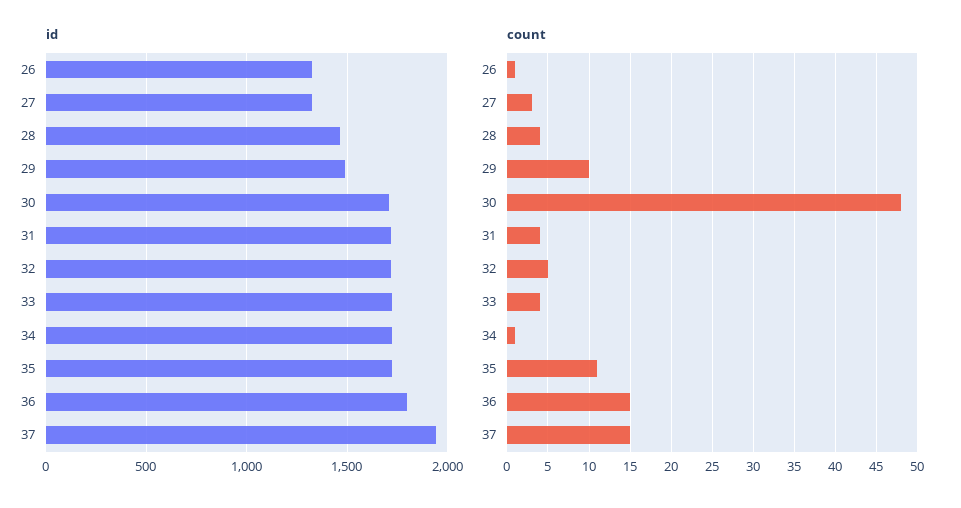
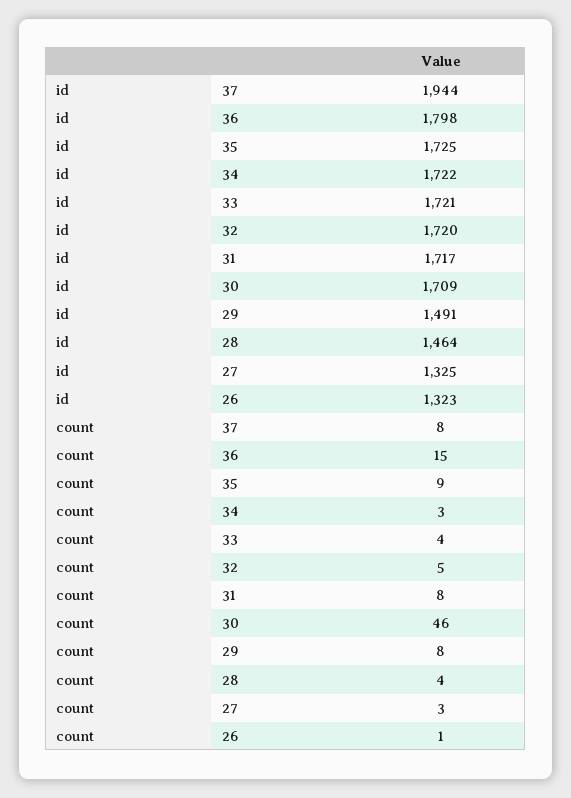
count, 29: 10 -> 8
count, 30: 48 -> 46
count, 31: 4 -> 8
count, 34: 1 -> 3
count, 35: 11 -> 9
count, 37: 15 -> 8

